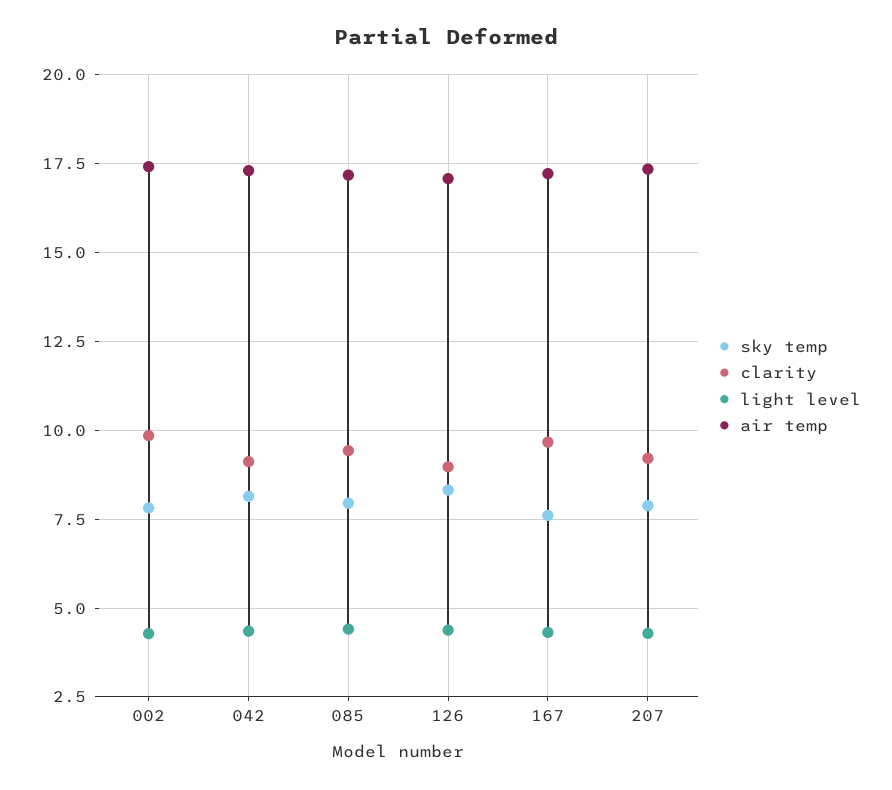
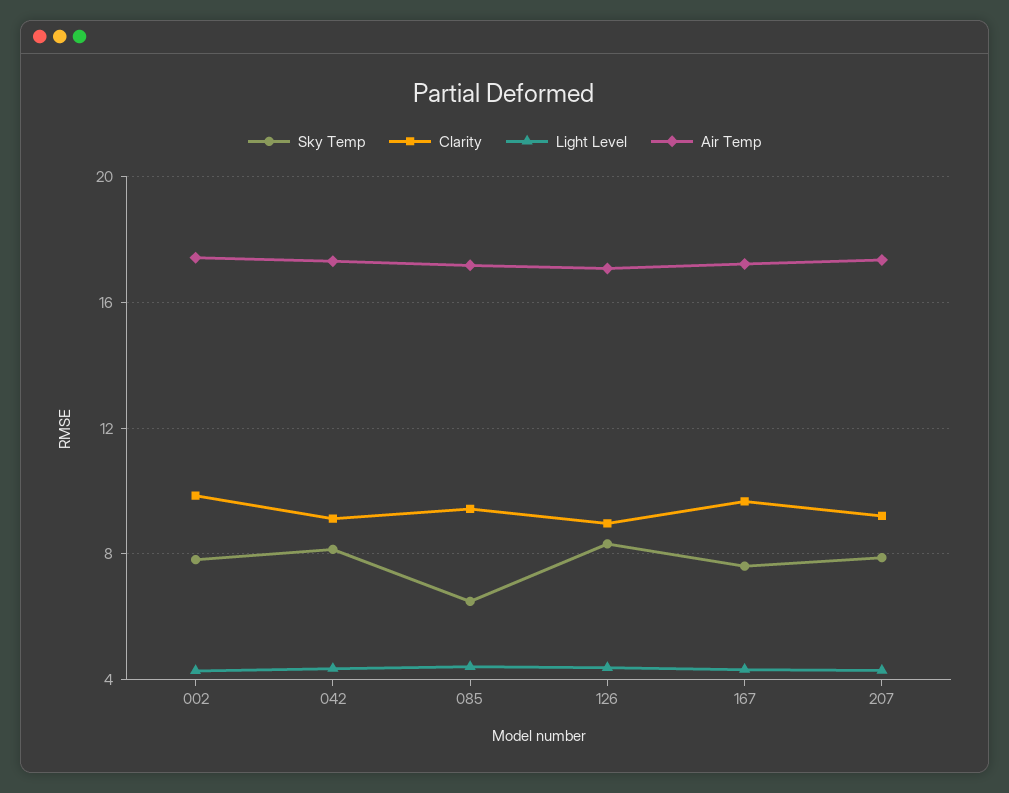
sky temp, 085: 8 -> 6.5

